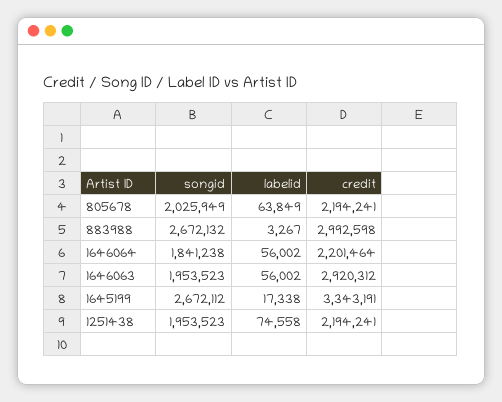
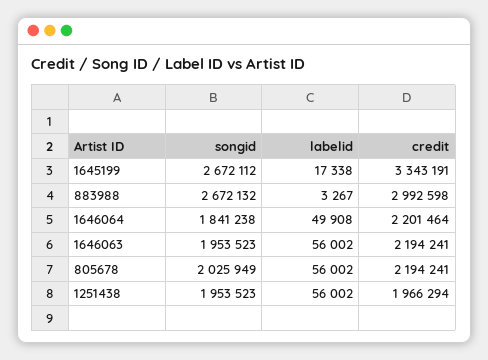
labelid, 805678: 63849 -> 56002
labelid, 1646064: 56002 -> 49908
credit, 1646063: 2920312 -> 2194241
labelid, 1251438: 74558 -> 56002
credit, 1251438: 2194241 -> 1966294

